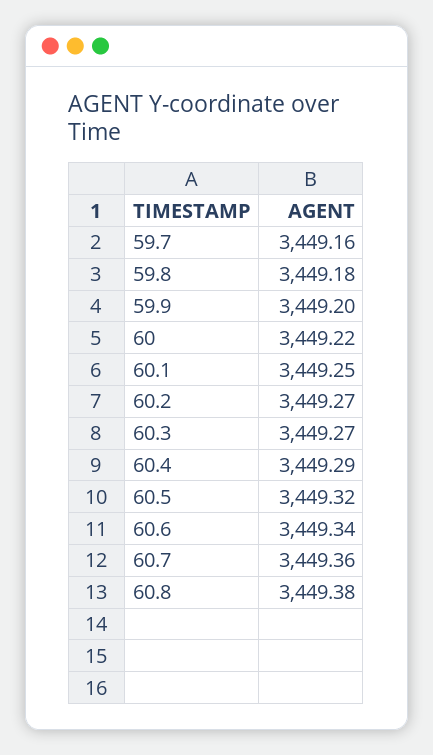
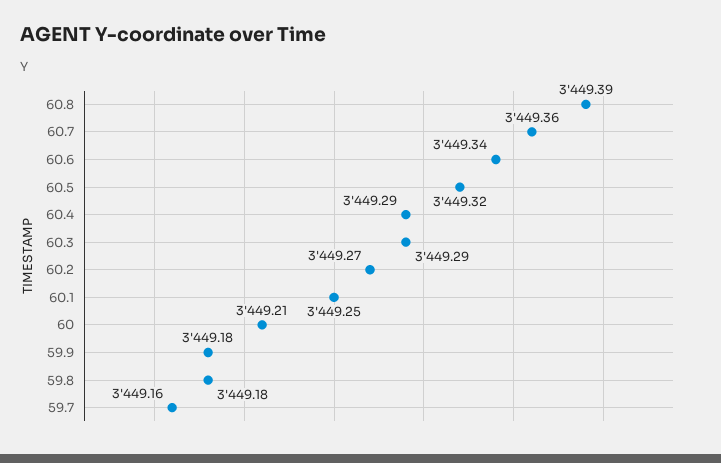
59.9: 3449.2 -> 3449.18
60: 3449.22 -> 3449.21
60.3: 3449.27 -> 3449.29
60.8: 3449.38 -> 3449.39

